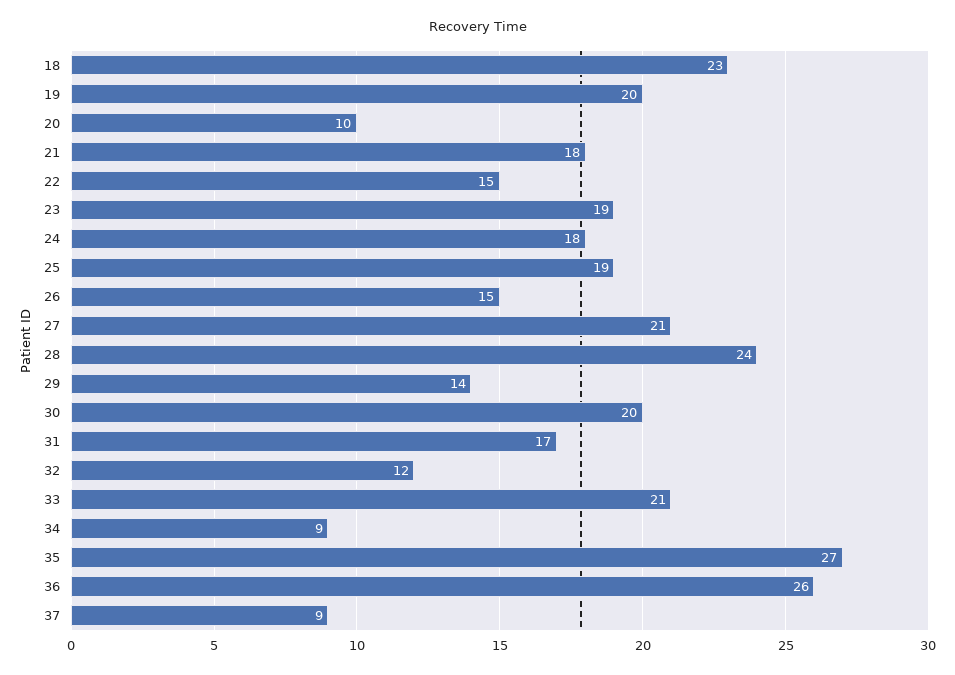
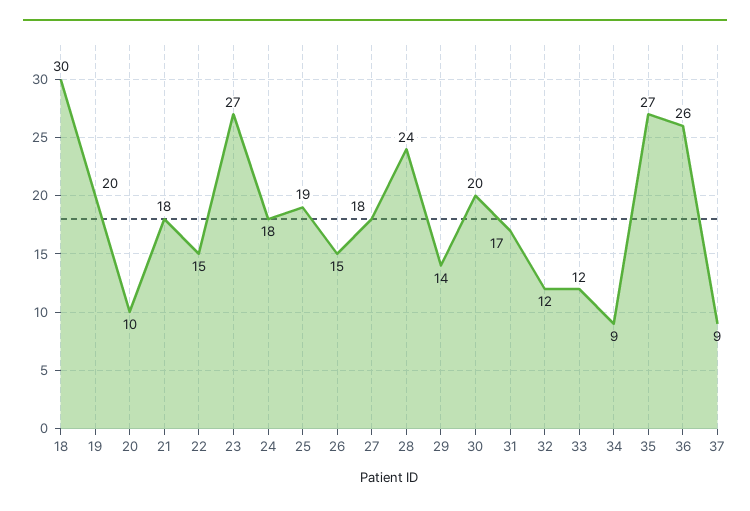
18: 23 -> 30
23: 19 -> 27
27: 21 -> 18
33: 21 -> 12

